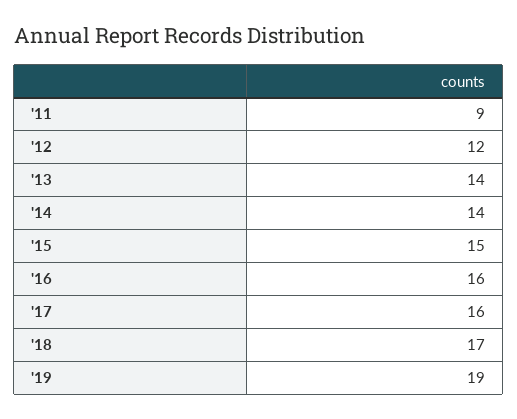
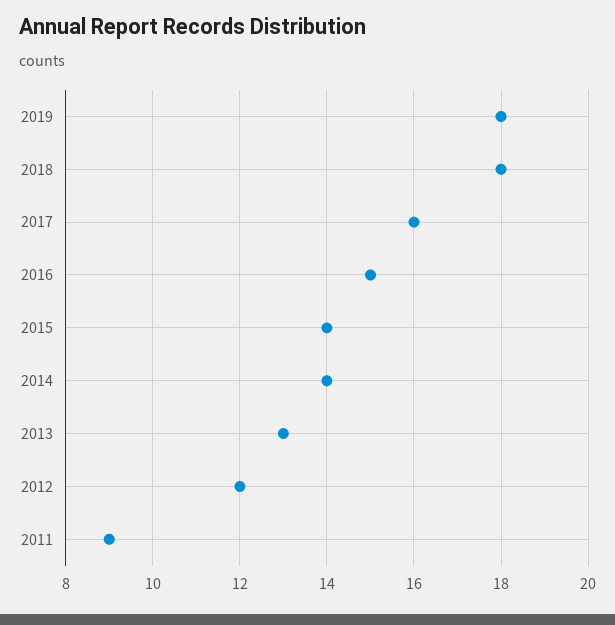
'13: 14 -> 13
'15: 15 -> 14
'16: 16 -> 15
'18: 17 -> 18
'19: 19 -> 18

